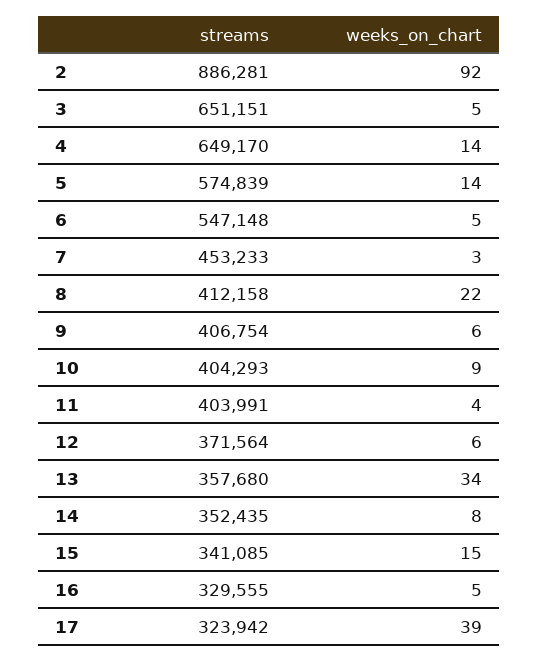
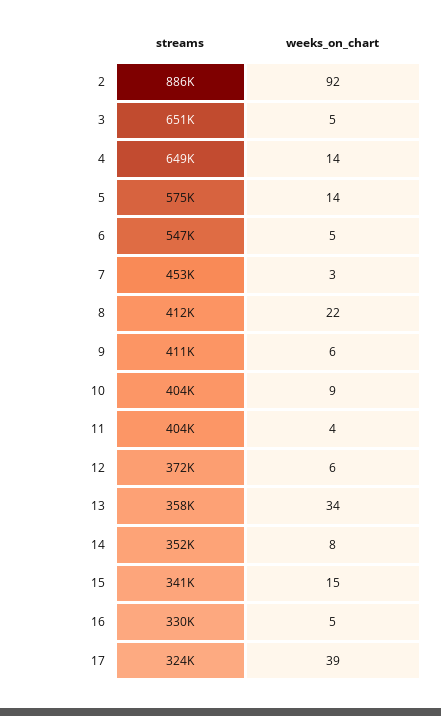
streams, 9: 406754 -> 411000

